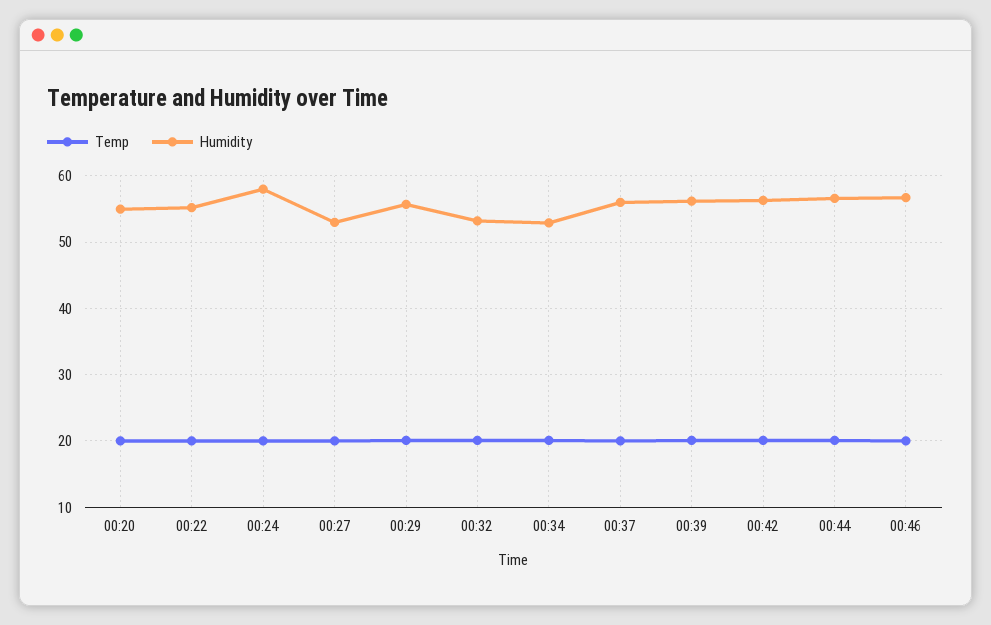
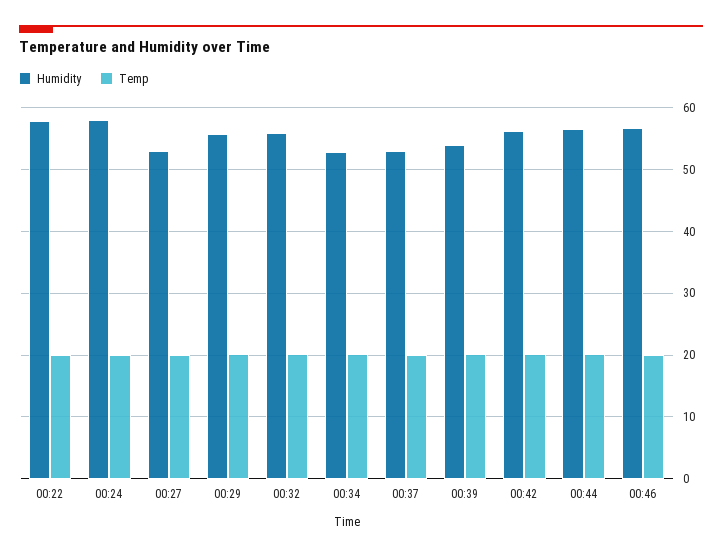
Temp, 00:20: 20 -> none
Humidity, 00:20: 55 -> none
Humidity, 00:22: 55 -> 58
Humidity, 00:32: 53 -> 56
Humidity, 00:37: 56 -> 53
Humidity, 00:39: 56 -> 54

